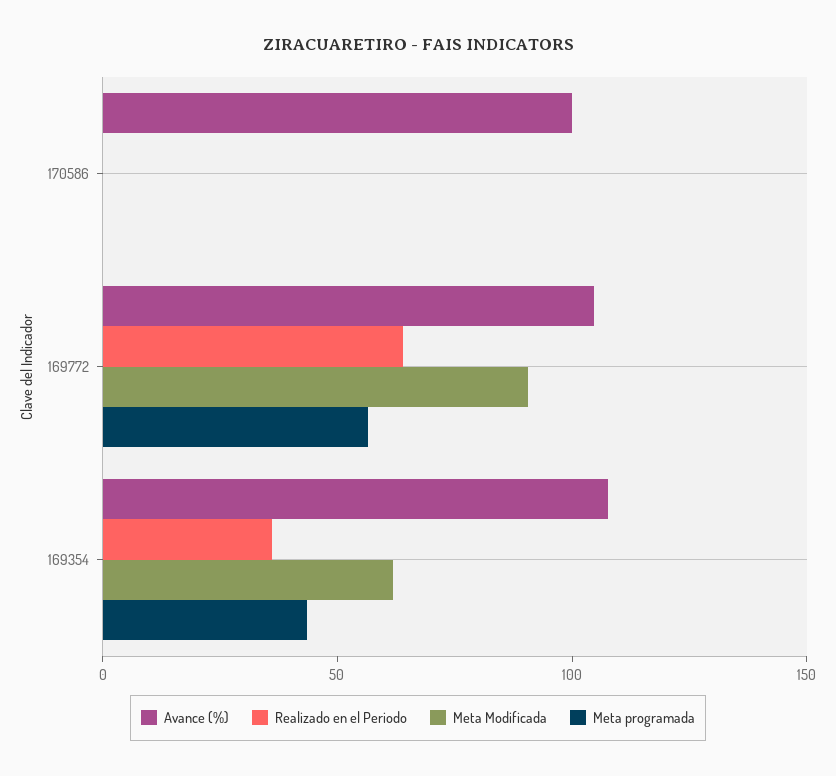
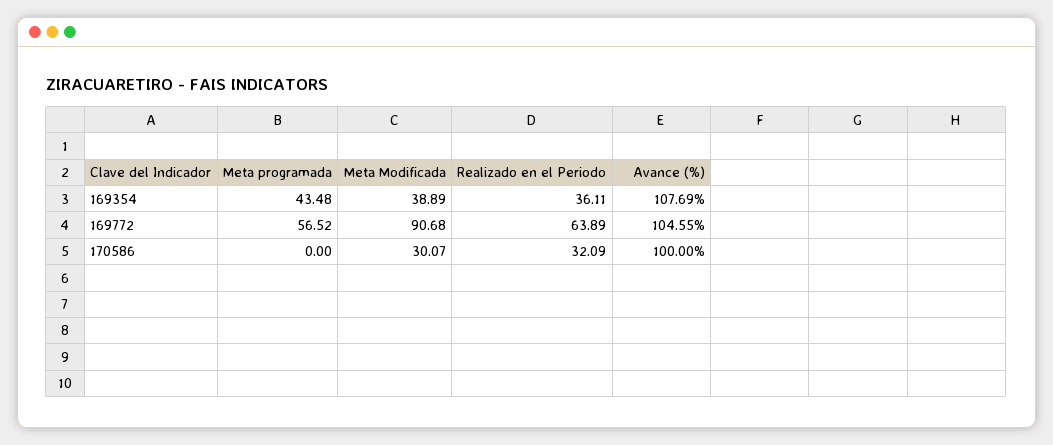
Realizado en el Periodo, 170586: 0 -> 32.09
Meta Modificada, 170586: 0 -> 30.07
Meta Modificada, 169354: 60 -> 38.89

